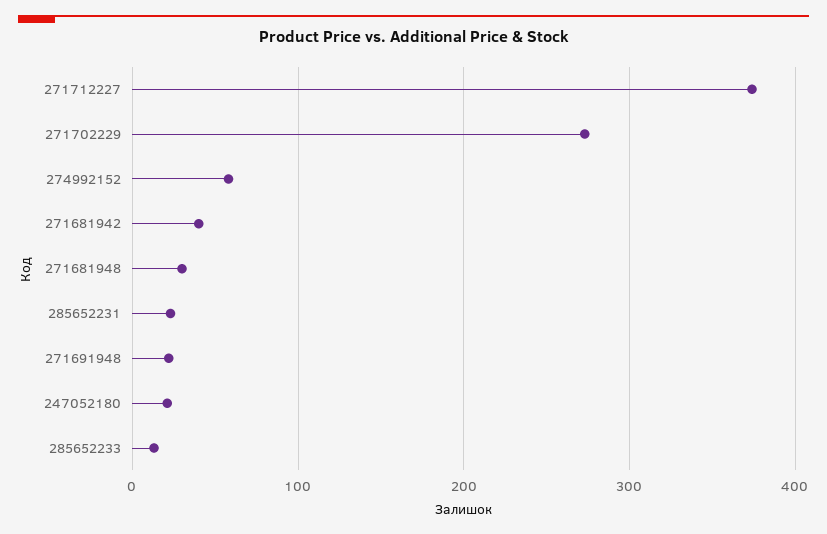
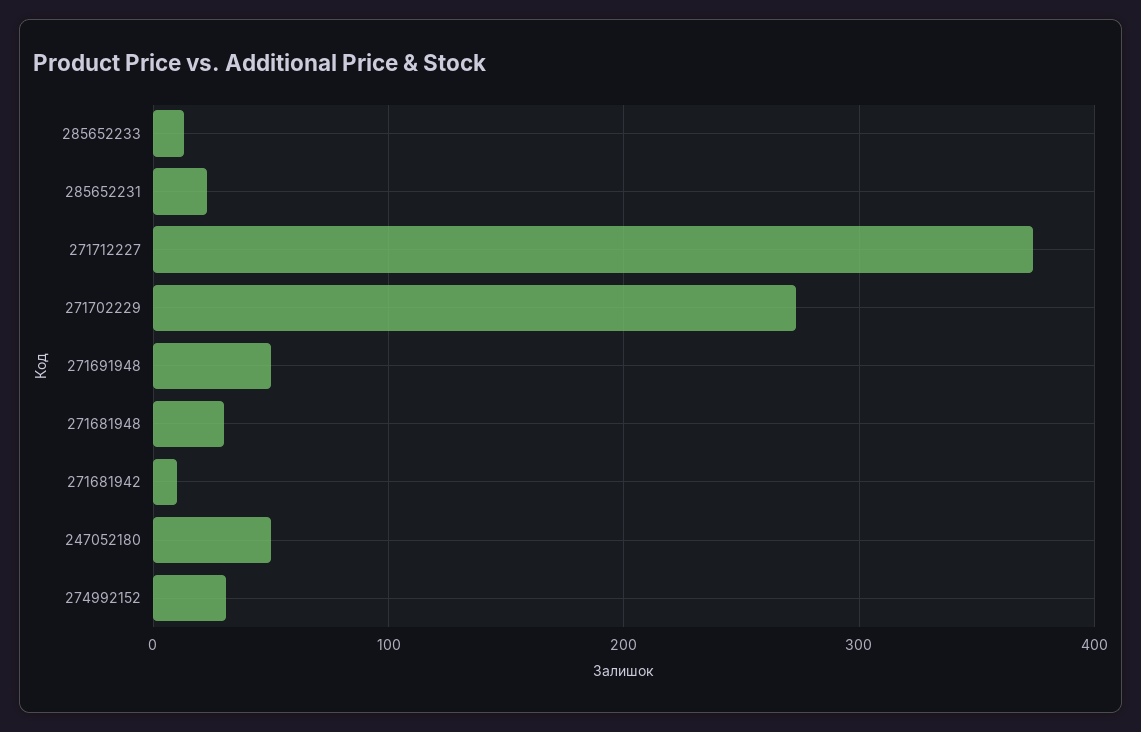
274992152: 60 -> 30
271681942: 40 -> 10
271691948: 20 -> 50
247052180: 20 -> 50

